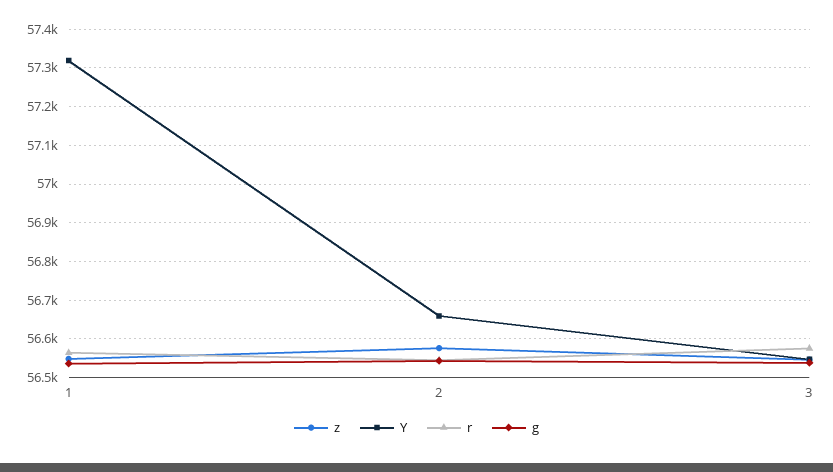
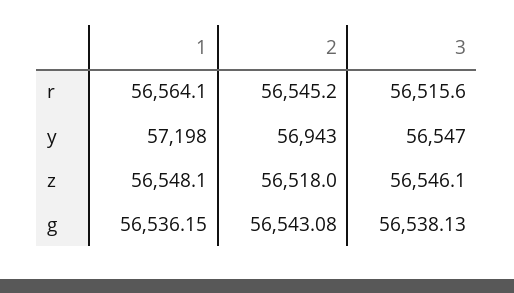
Y, 1: 57320 -> 57198
z, 2: 56580 -> 56518
Y, 2: 56660 -> 56943
r, 3: 56580 -> 56515.6

